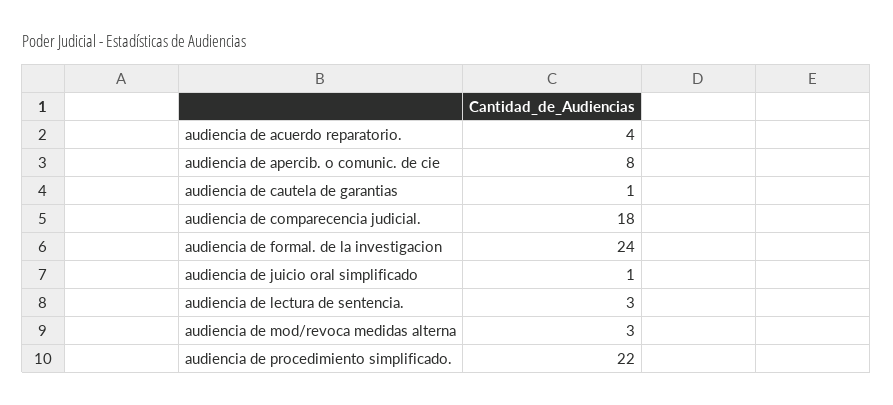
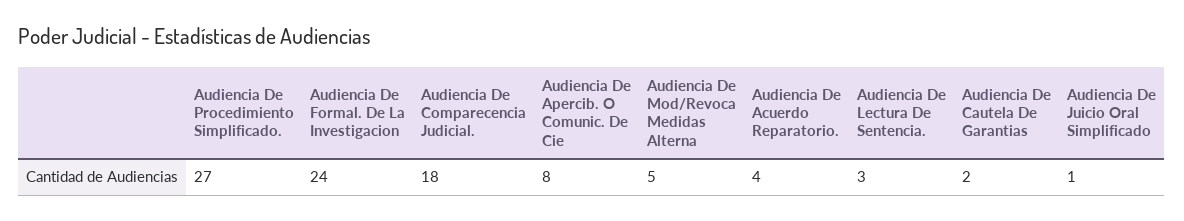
audiencia de cautela de garantias: 1 -> 2
audiencia de mod/revoca medidas alterna: 3 -> 5
audiencia de procedimiento simplificado.: 22 -> 27

